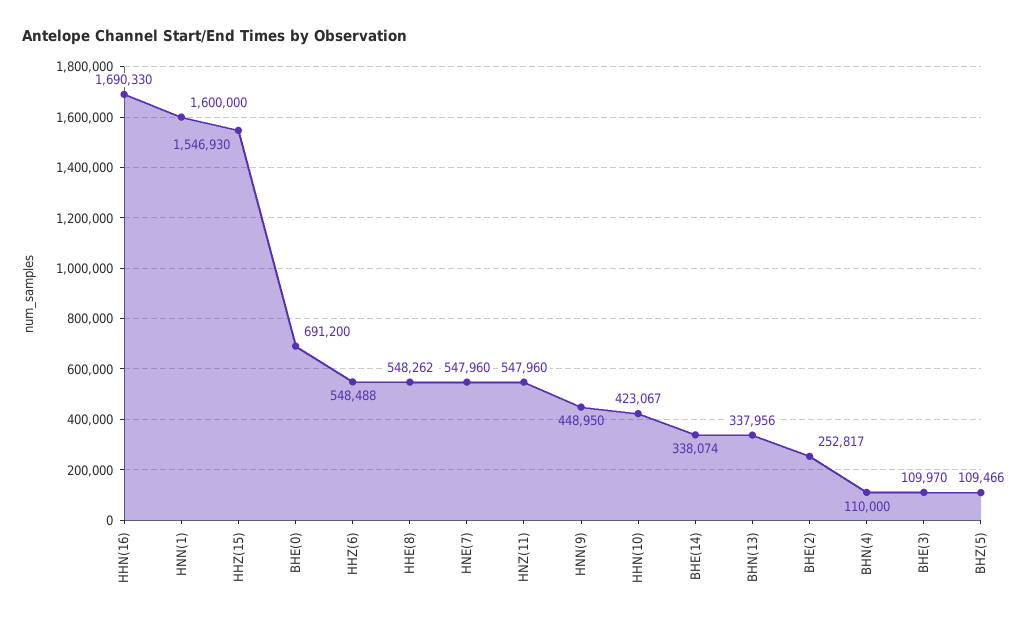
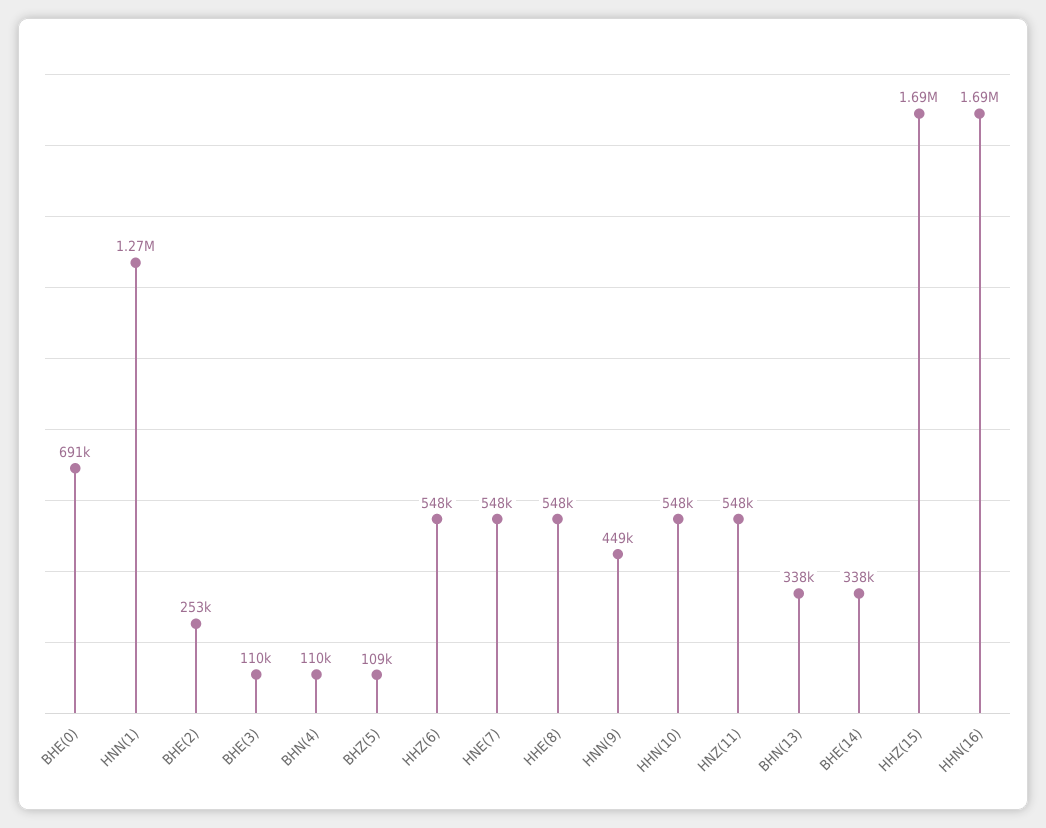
HNN(1): 1600000 -> 1270000
HHZ(15): 1546930 -> 1690000
HHN(10): 423067 -> 548000

